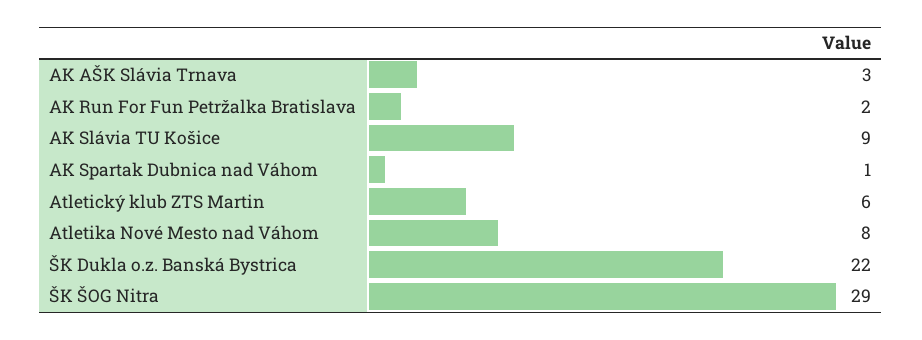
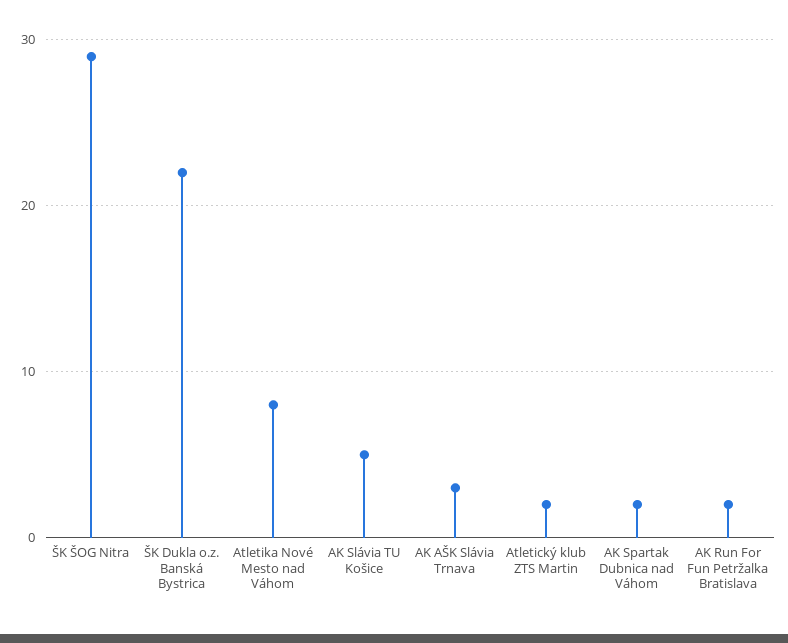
AK Slávia TU Košice: 9 -> 5
AK Spartak Dubnica nad Váhom: 1 -> 2
Atletický klub ZTS Martin: 6 -> 2

